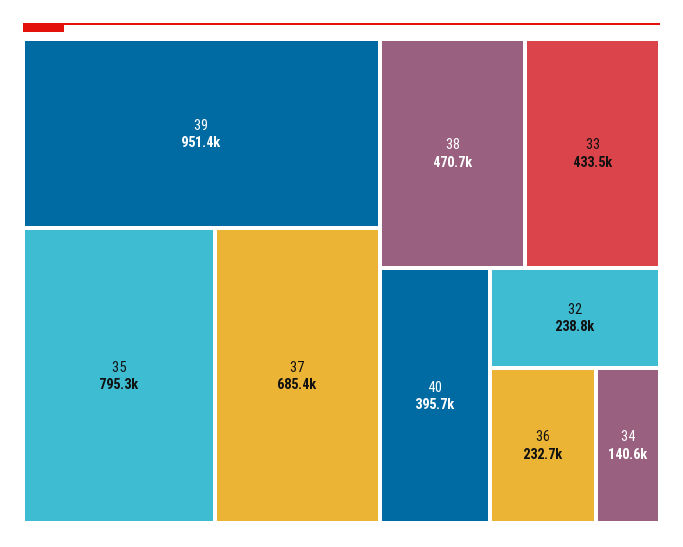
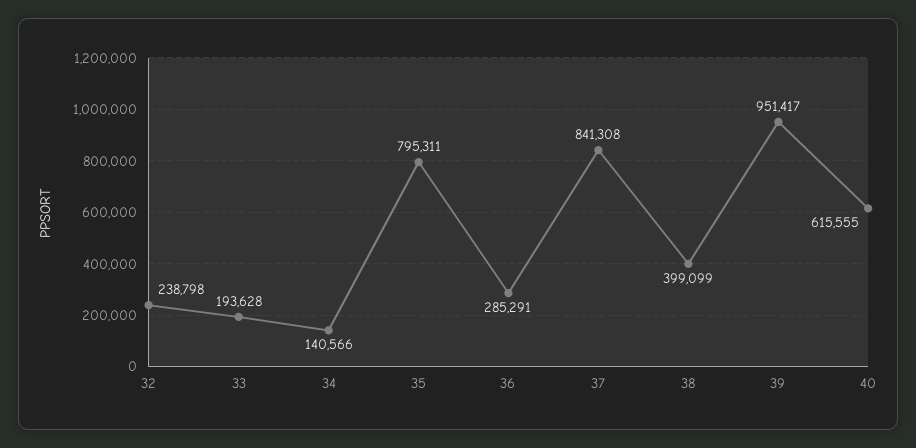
37: 685400 -> 841308
38: 470700 -> 399099
33: 433500 -> 193628
40: 395700 -> 615555
36: 232700 -> 285291

